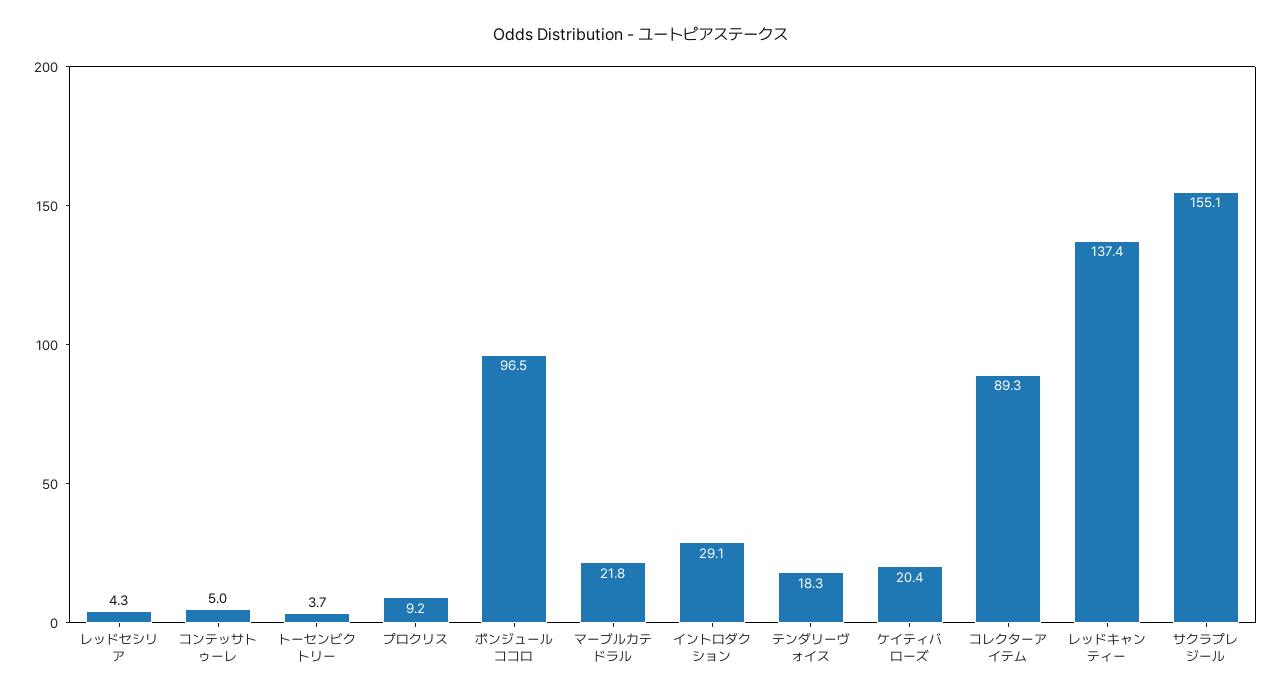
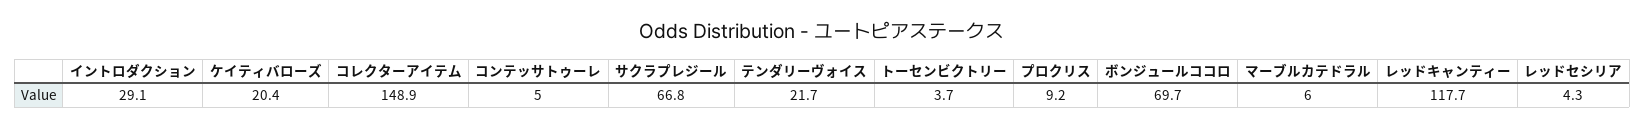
ボンジュールココロ: 96.5 -> 69.7
マーブルカテドラル: 21.8 -> 6
テンダリーヴォイス: 18.3 -> 21.7
コレクターアイテム: 89.3 -> 148.9
レッドキャンティー: 137.4 -> 117.7
サクラプレジール: 155.1 -> 66.8

